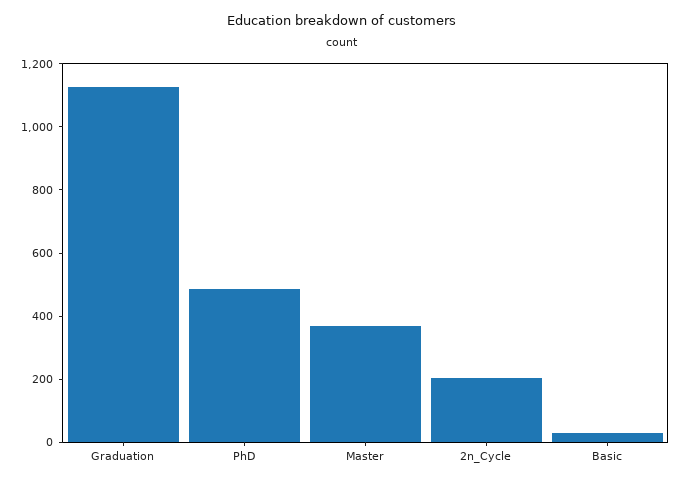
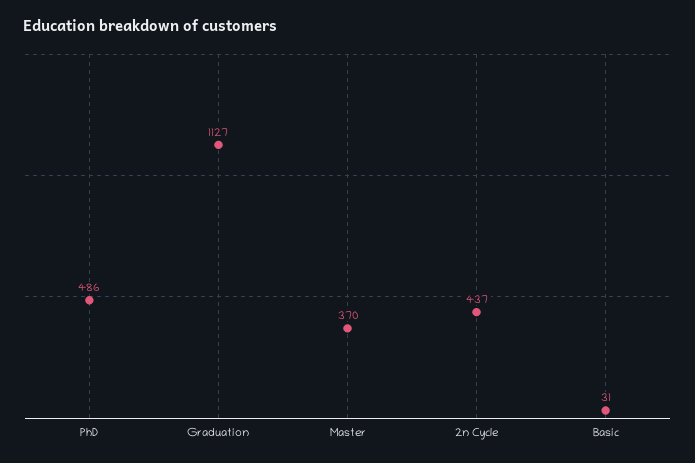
2n_Cycle: 200 -> 437

